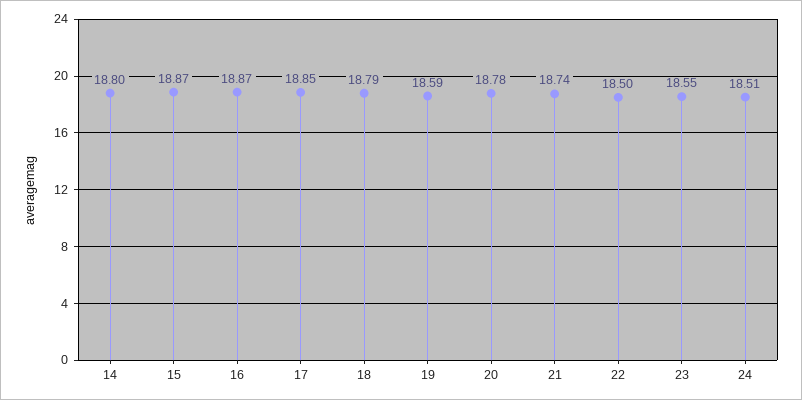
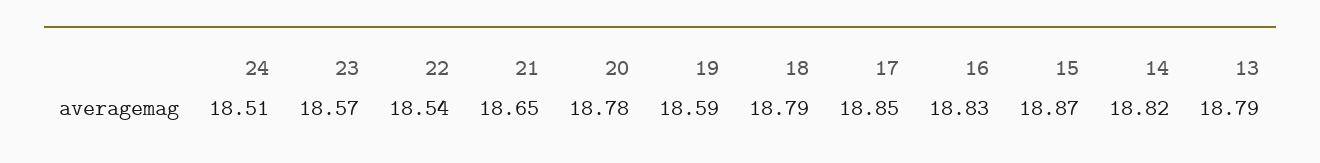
14: 18.8 -> 18.82
16: 18.87 -> 18.83
21: 18.74 -> 18.65
22: 18.5 -> 18.54
23: 18.55 -> 18.57
13: none -> 18.79

